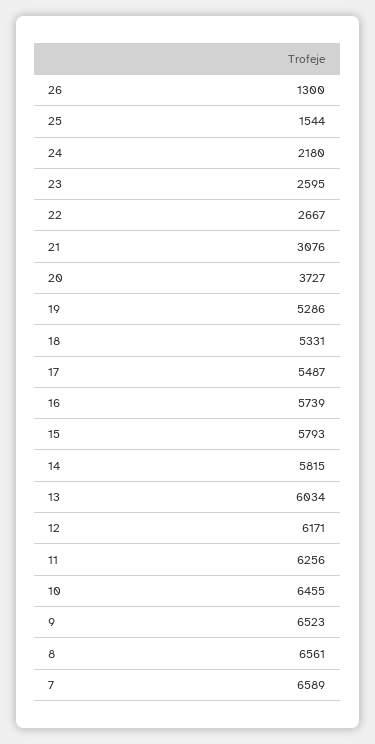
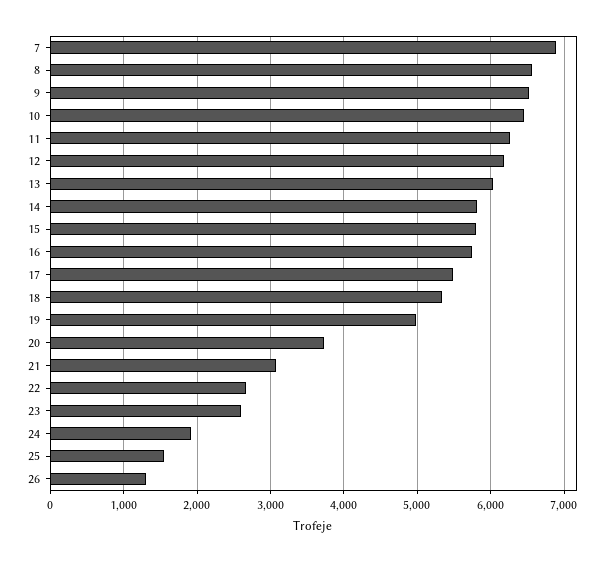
24: 2180 -> 1900
19: 5286 -> 5000
7: 6589 -> 6900

